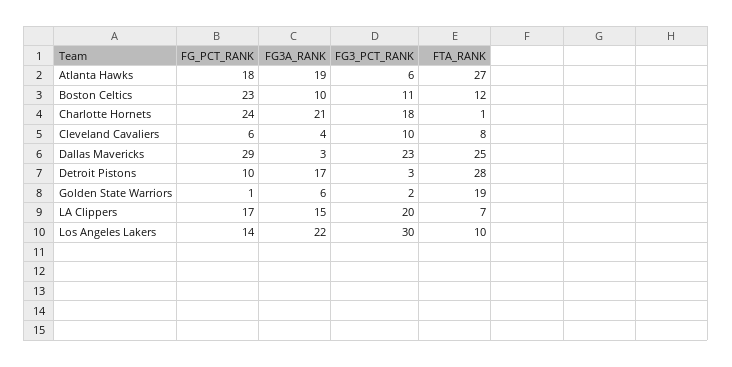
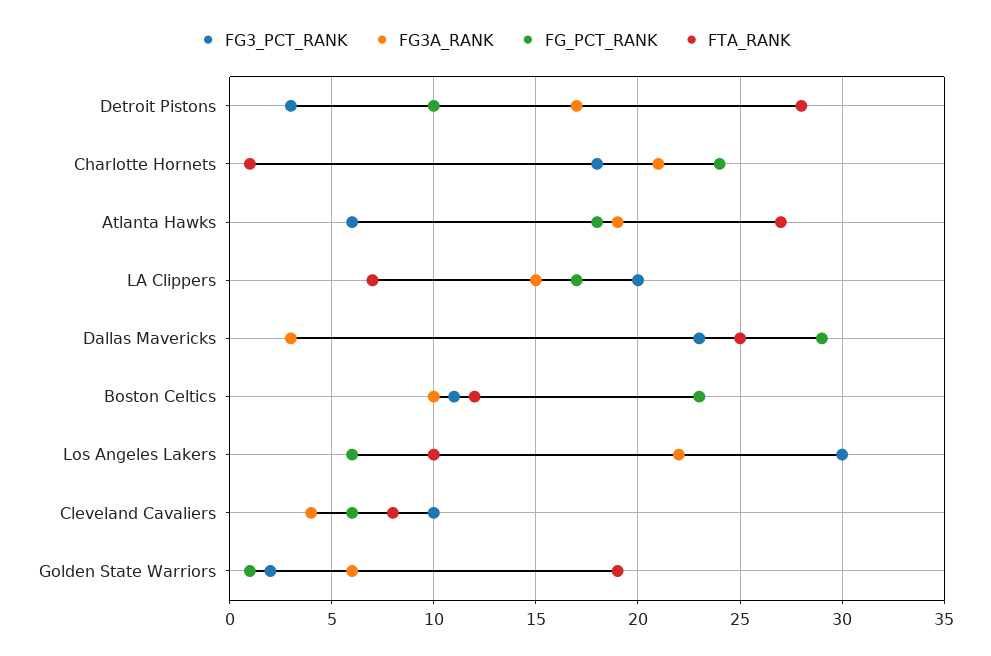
FG_PCT_RANK, Los Angeles Lakers: 14 -> 6

